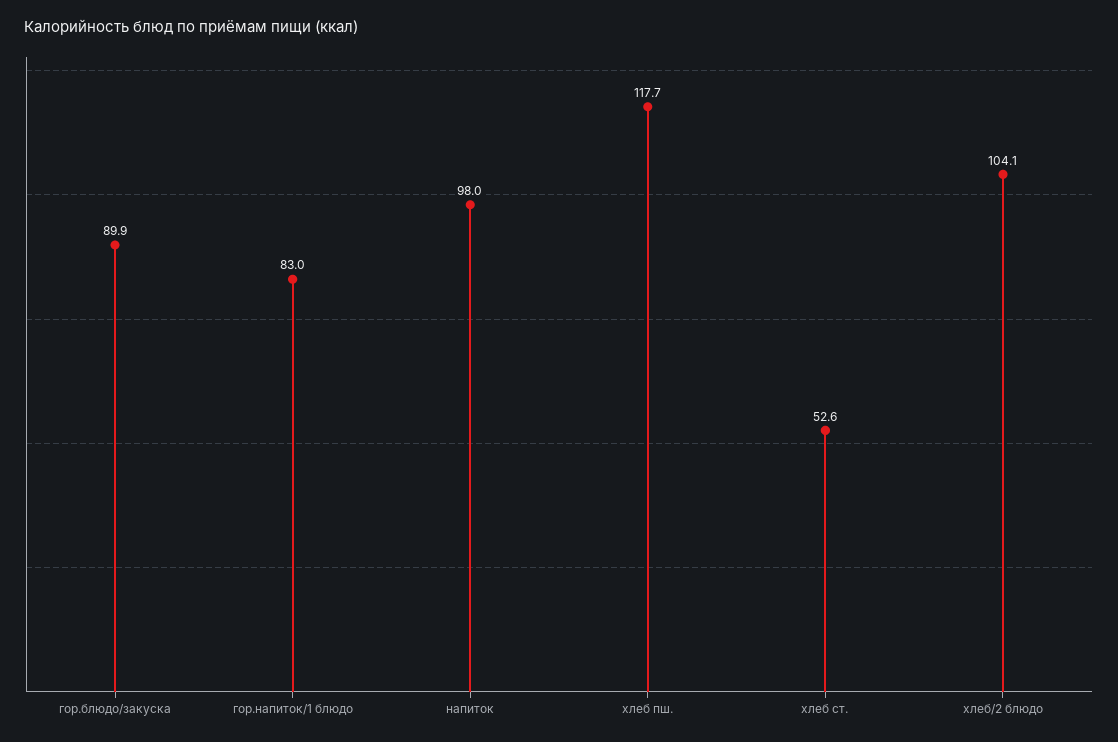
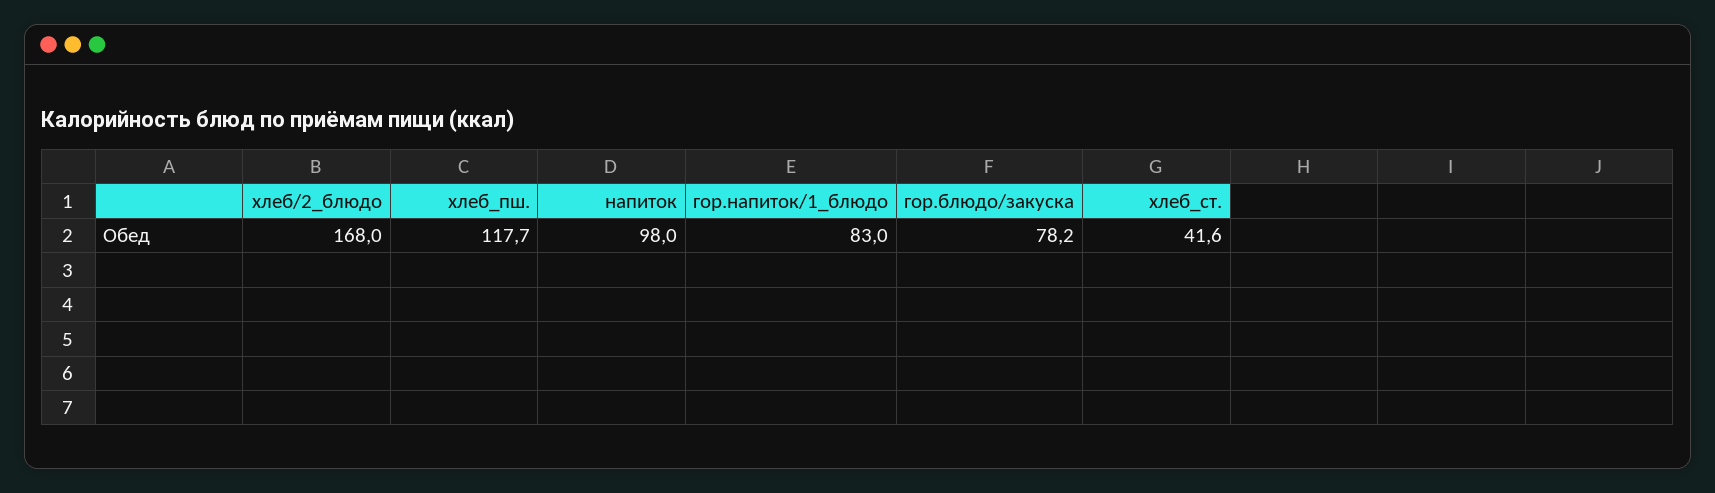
гор.блюдо/закуска: 89.9 -> 78.2
хлеб ст.: 52.6 -> 41.6
хлеб/2 блюдо: 104.1 -> 168

